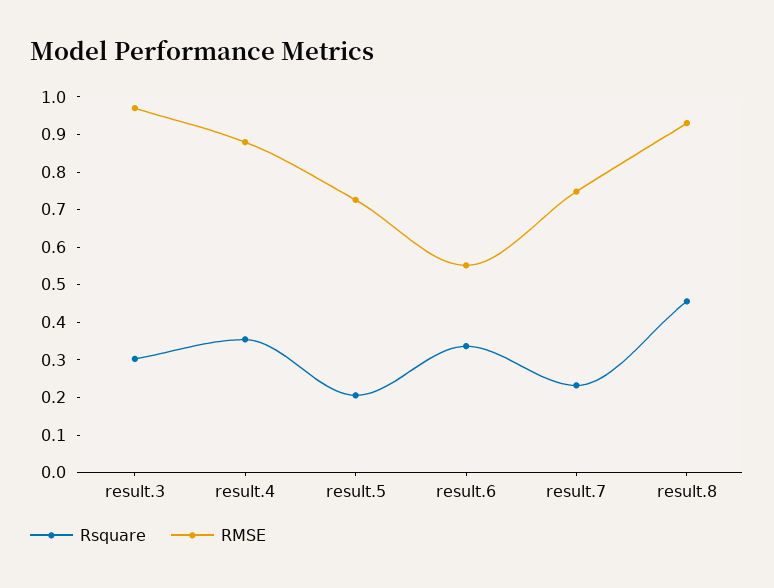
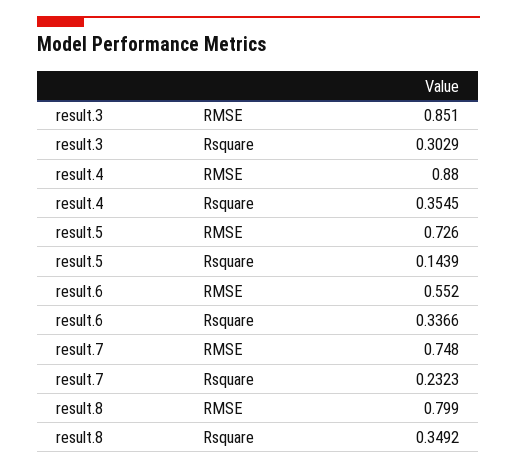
RMSE, result.3: 0.975 -> 0.851
Rsquare, result.5: 0.2 -> 0.1439
Rsquare, result.8: 0.45 -> 0.3492
RMSE, result.8: 0.925 -> 0.799

